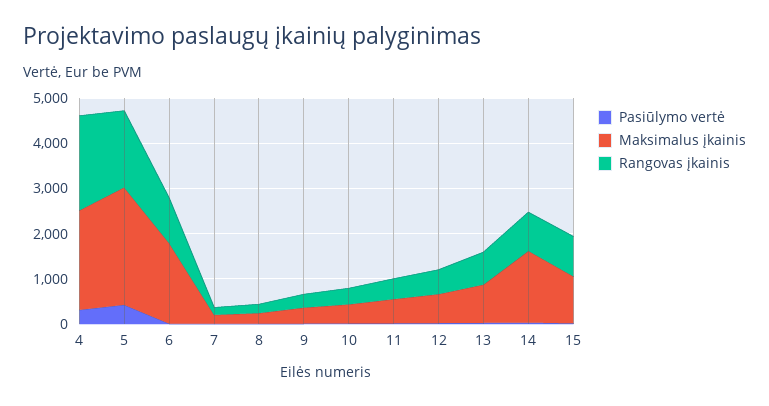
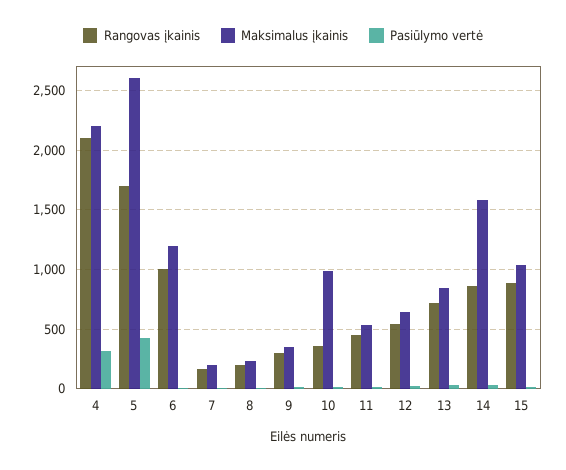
Maksimalus įkainis, 6: 1800 -> 1200
Maksimalus įkainis, 10: 400 -> 1000

